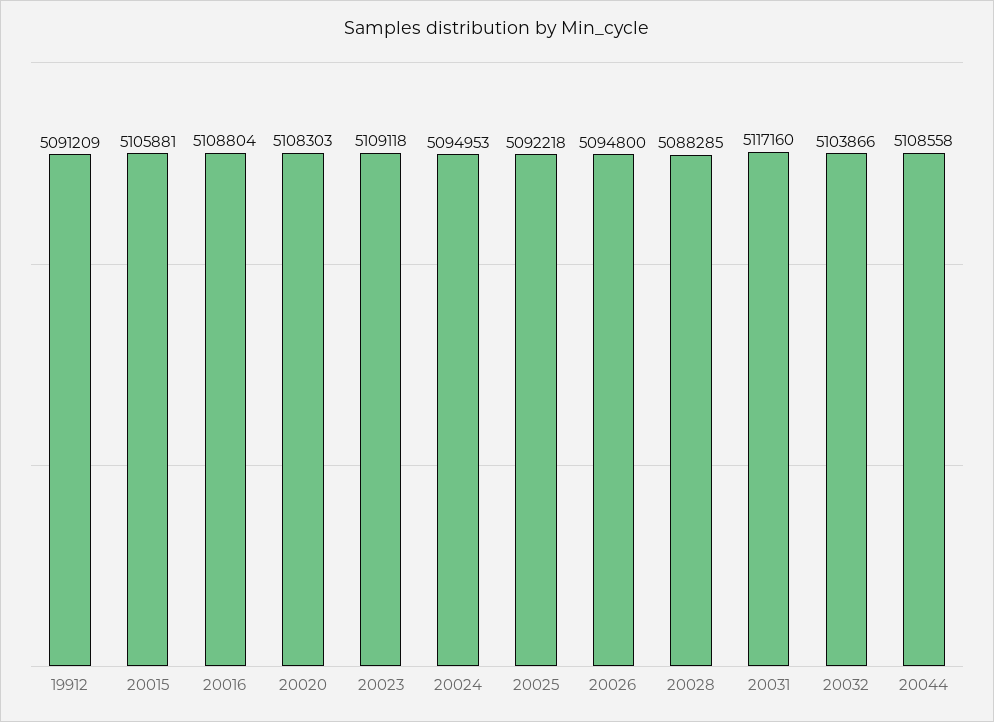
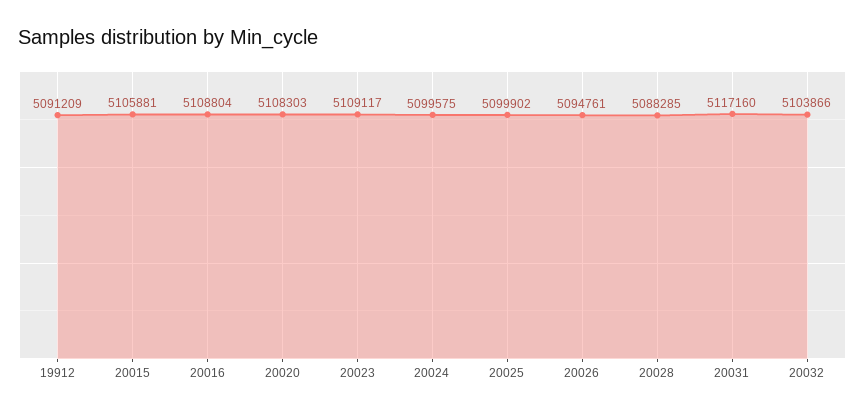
20023: 5109118 -> 5109117
20024: 5094953 -> 5099575
20025: 5092218 -> 5099902
20026: 5094800 -> 5094761
20044: 5108558 -> none

